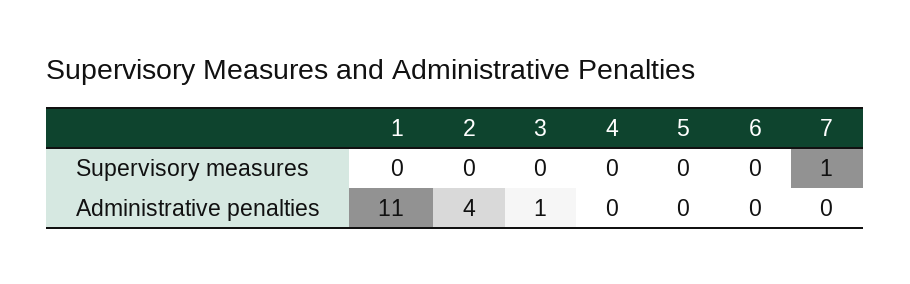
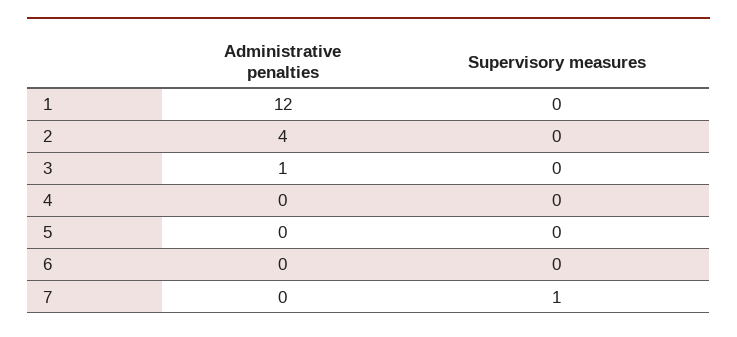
1, Administrative penalties: 11 -> 12

